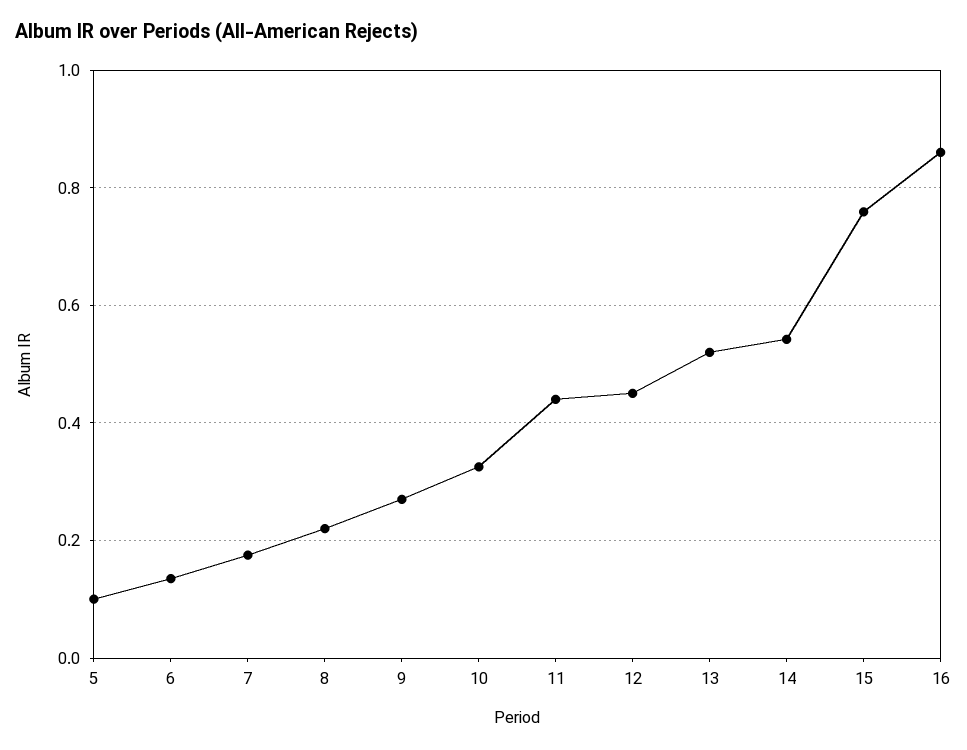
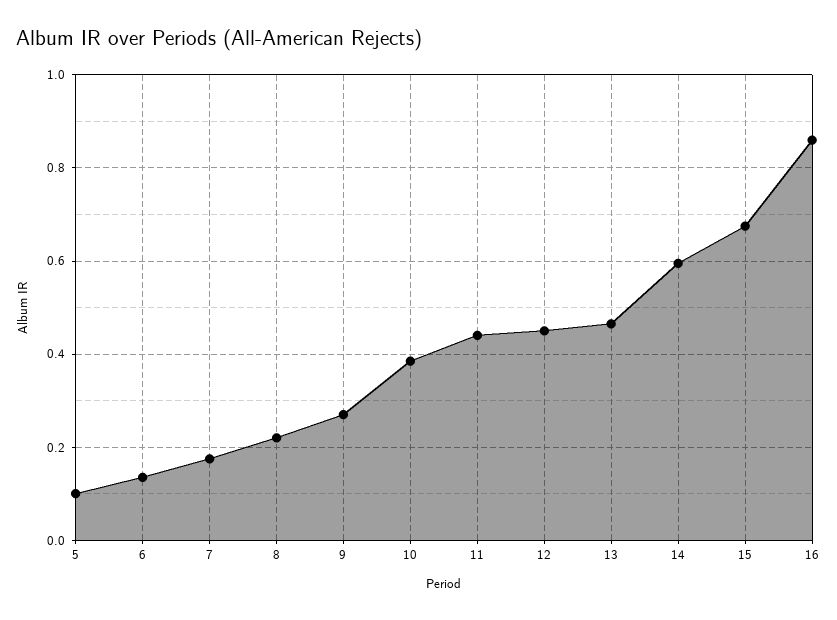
10: 0.32 -> 0.38
13: 0.52 -> 0.46
14: 0.54 -> 0.6
15: 0.76 -> 0.68

